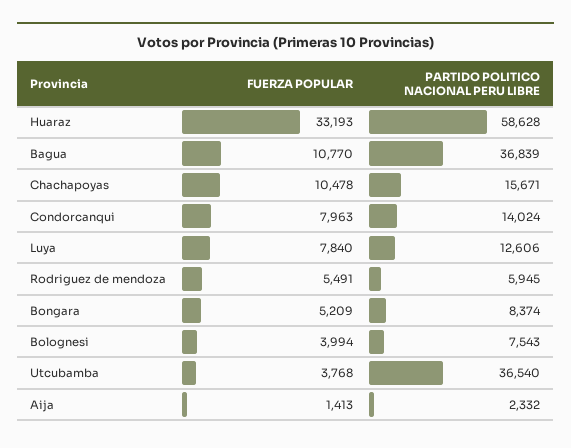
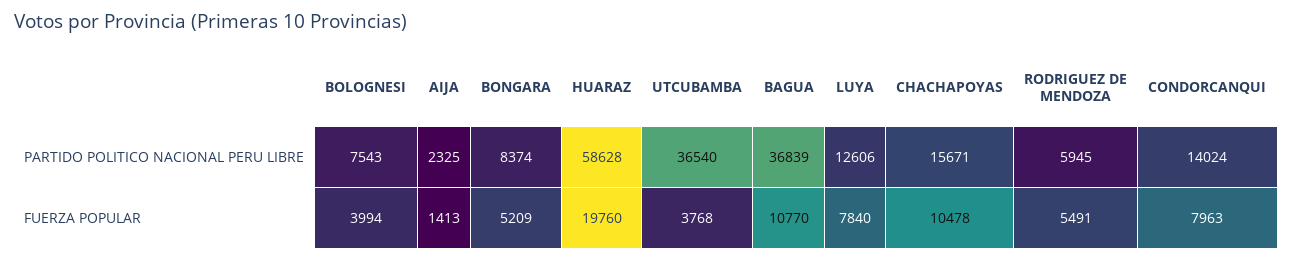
FUERZA POPULAR, Huaraz: 33193 -> 19760
PARTIDO POLITICO NACIONAL PERU LIBRE, Aija: 2332 -> 2325

